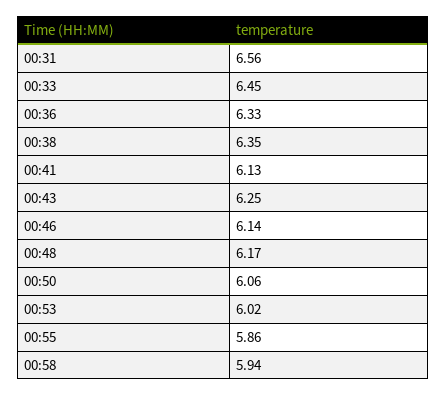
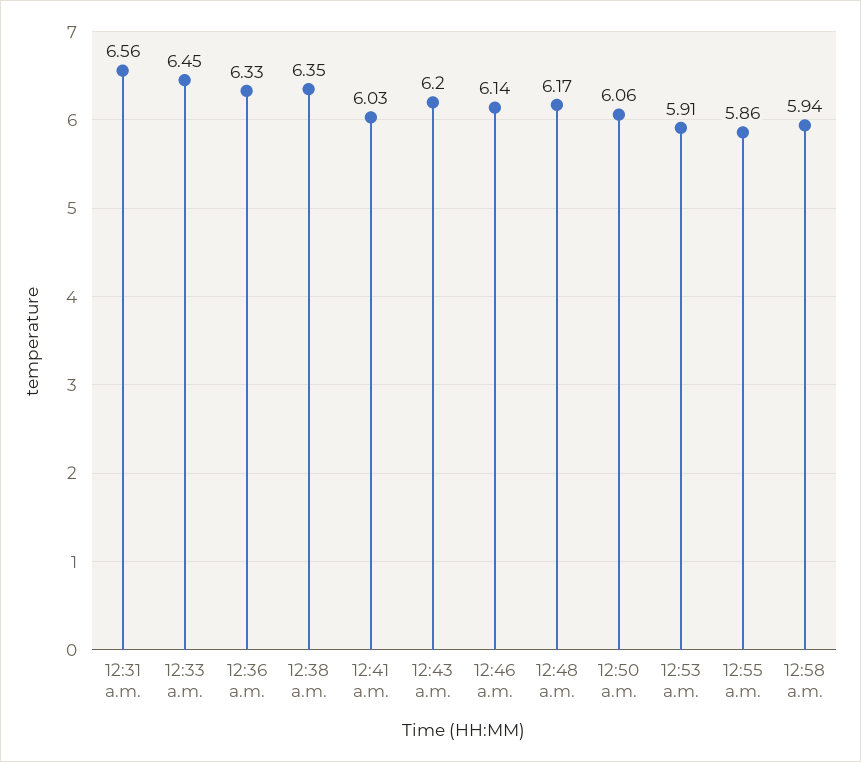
00:41: 6.13 -> 6.03
00:43: 6.25 -> 6.2
00:53: 6.02 -> 5.91

